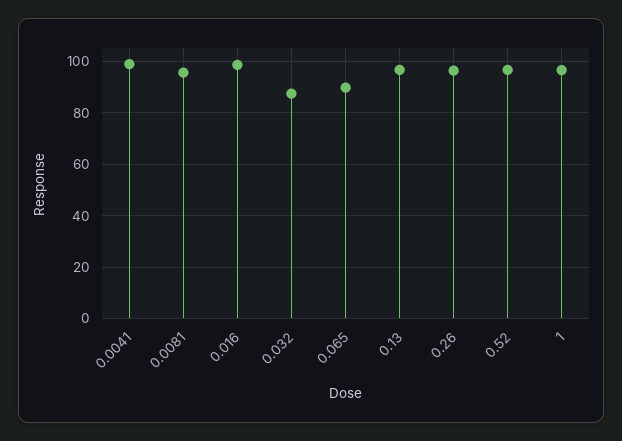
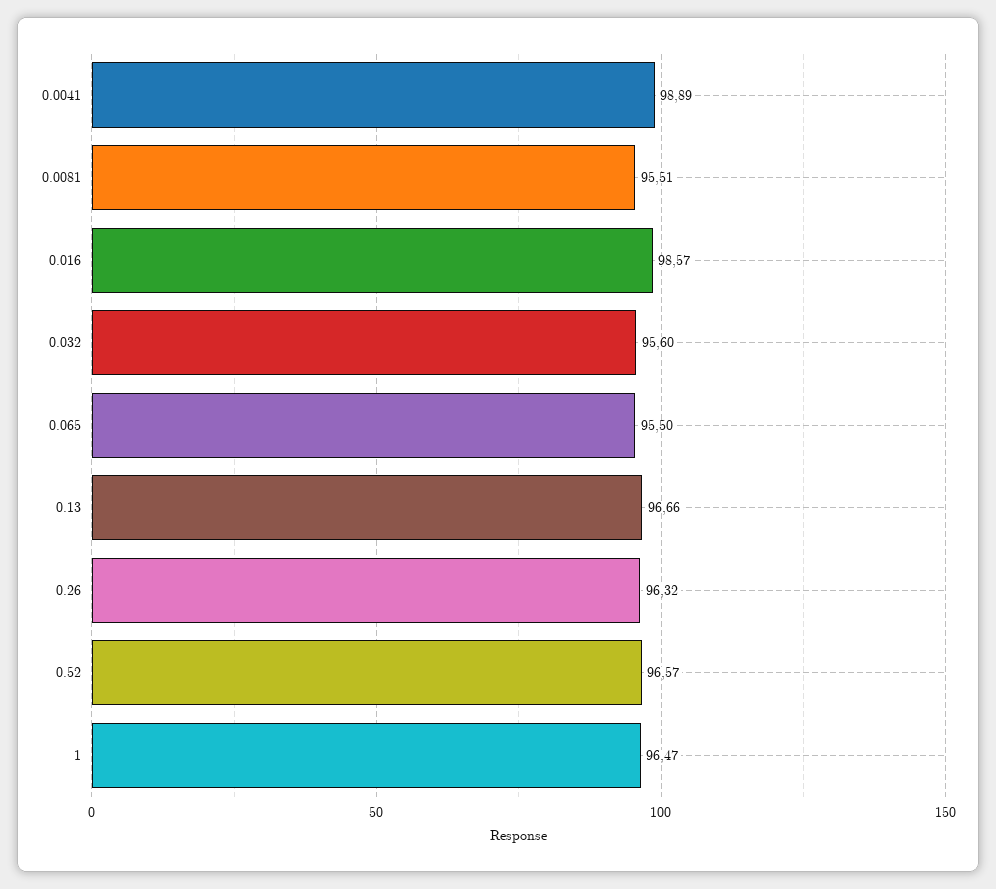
0.032: 87.5 -> 95.6
0.065: 90 -> 95.5

